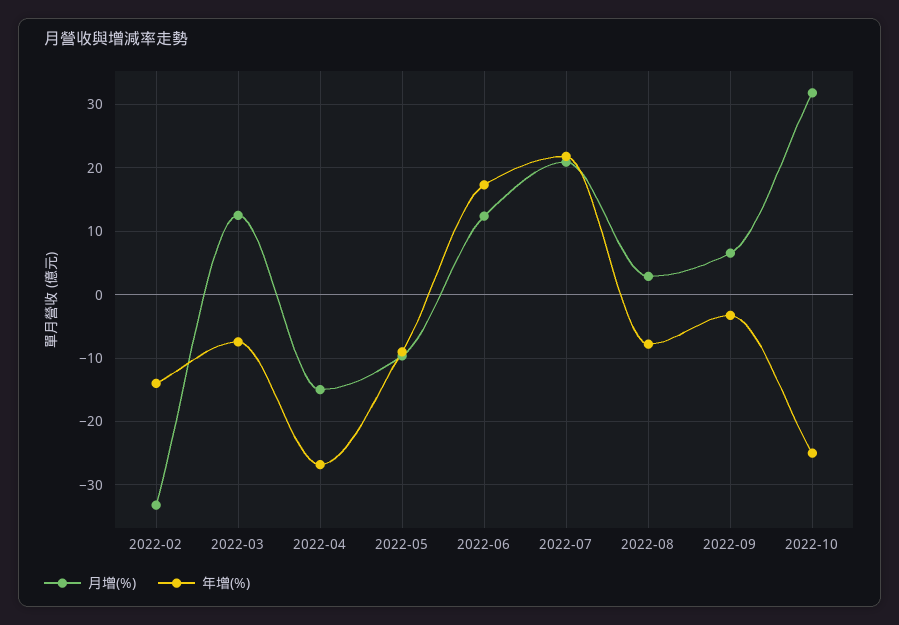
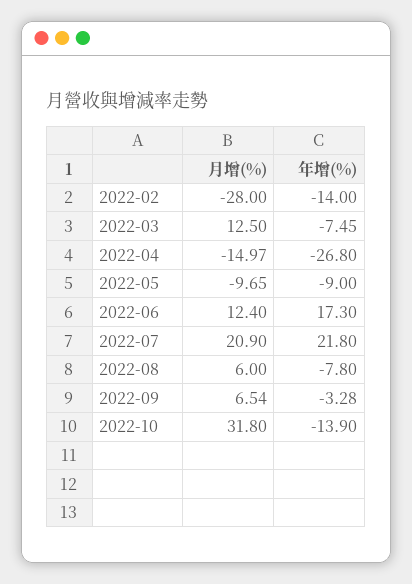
月增(%), 2022-02: -33 -> -28
月增(%), 2022-08: 3 -> 6
年增(%), 2022-10: -25 -> -13.9

